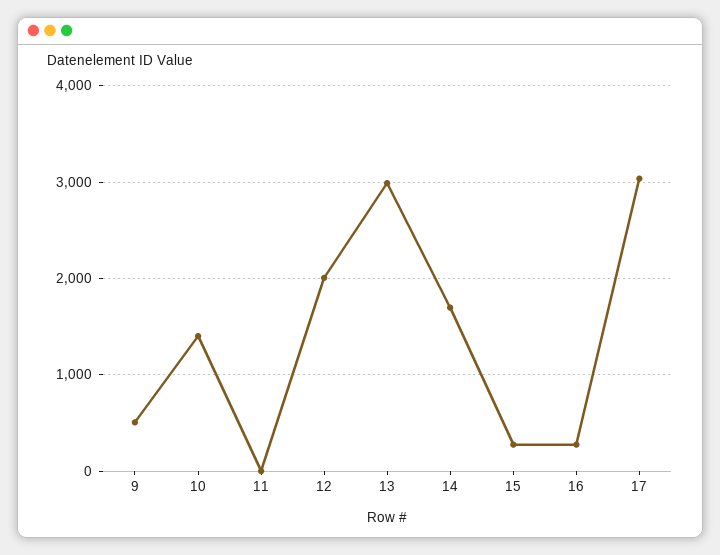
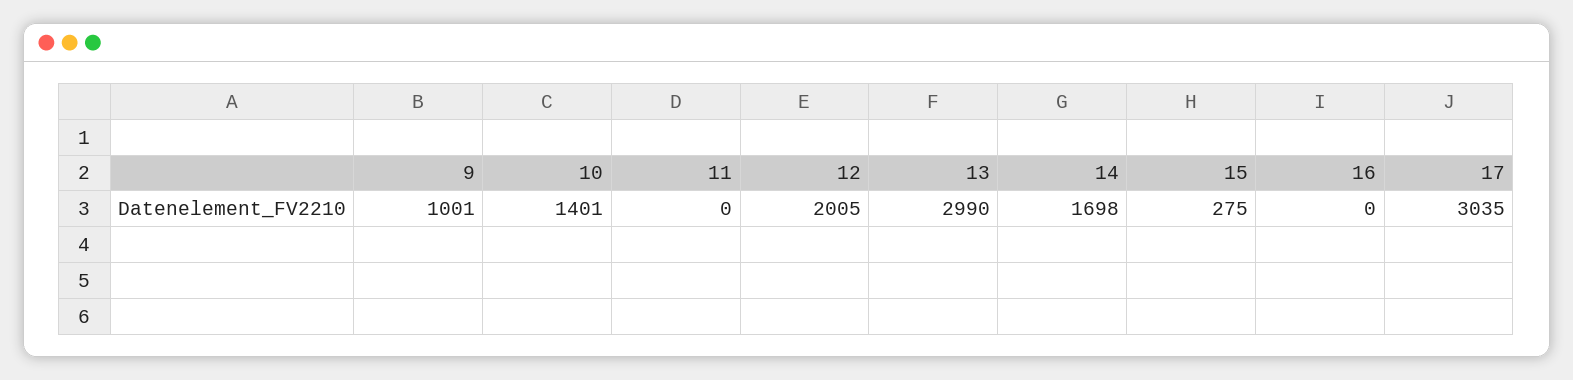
9: 500 -> 1001
16: 300 -> 0

